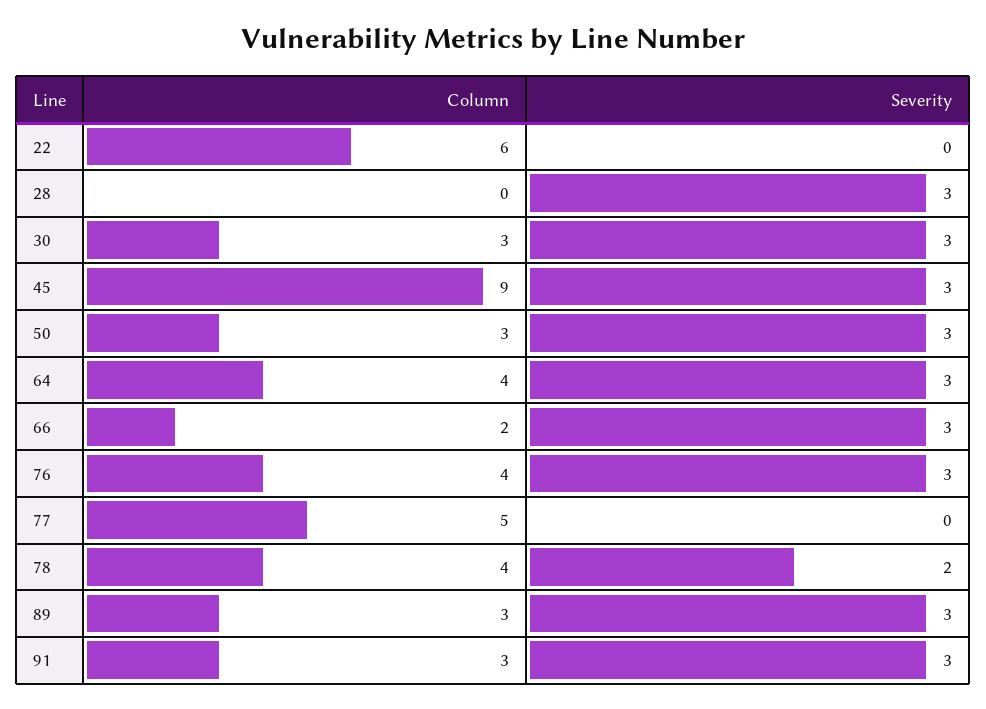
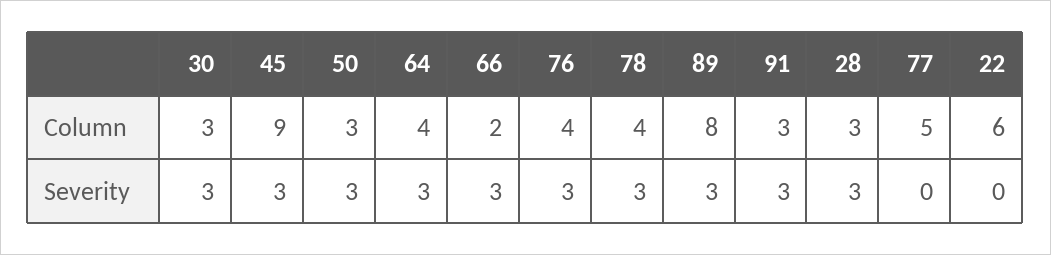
Column, 28: 0 -> 3
Severity, 78: 2 -> 3
Column, 89: 3 -> 8

